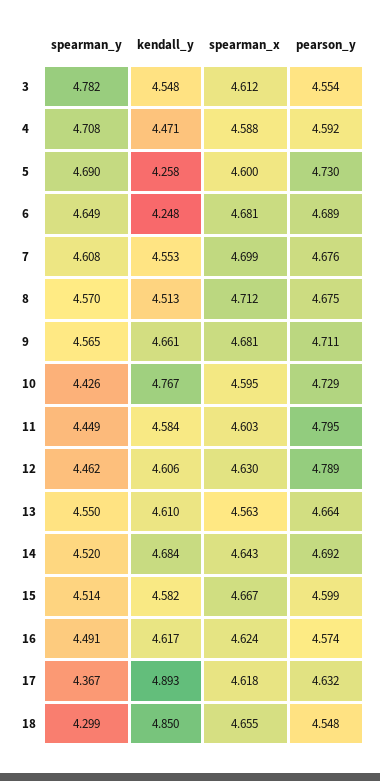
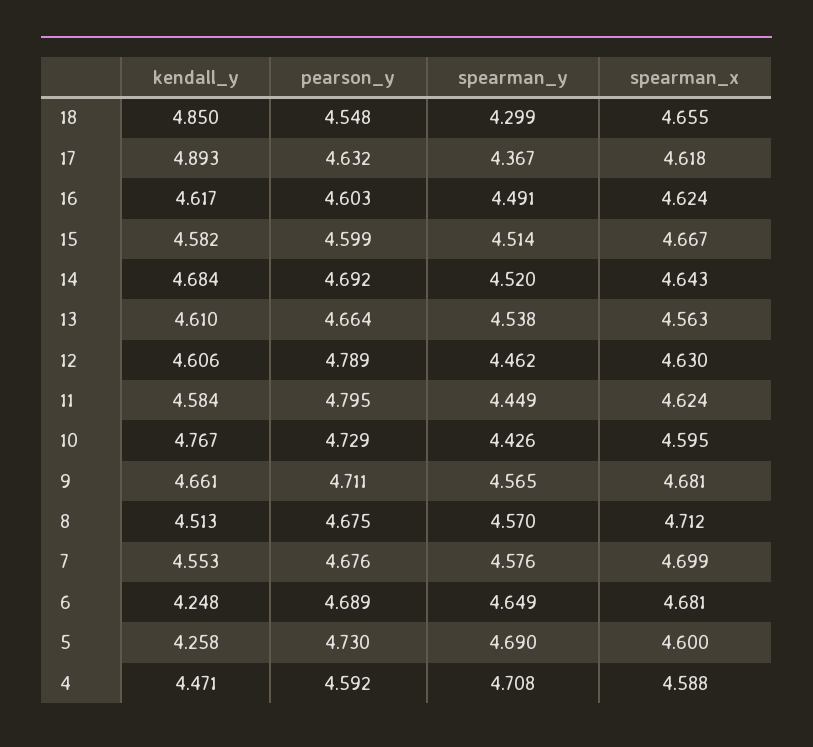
spearman_y, 3: 4.782 -> none
kendall_y, 3: 4.548 -> none
spearman_x, 3: 4.612 -> none
pearson_y, 3: 4.554 -> none
spearman_y, 7: 4.608 -> 4.576
spearman_x, 11: 4.603 -> 4.624
spearman_y, 13: 4.55 -> 4.538
pearson_y, 16: 4.574 -> 4.603

